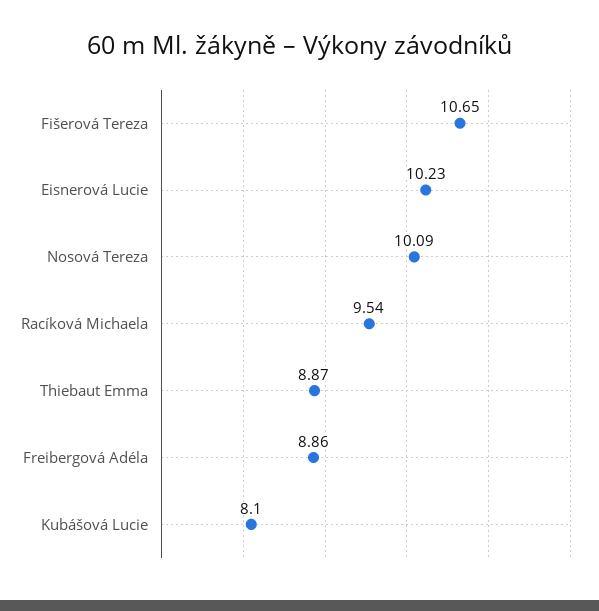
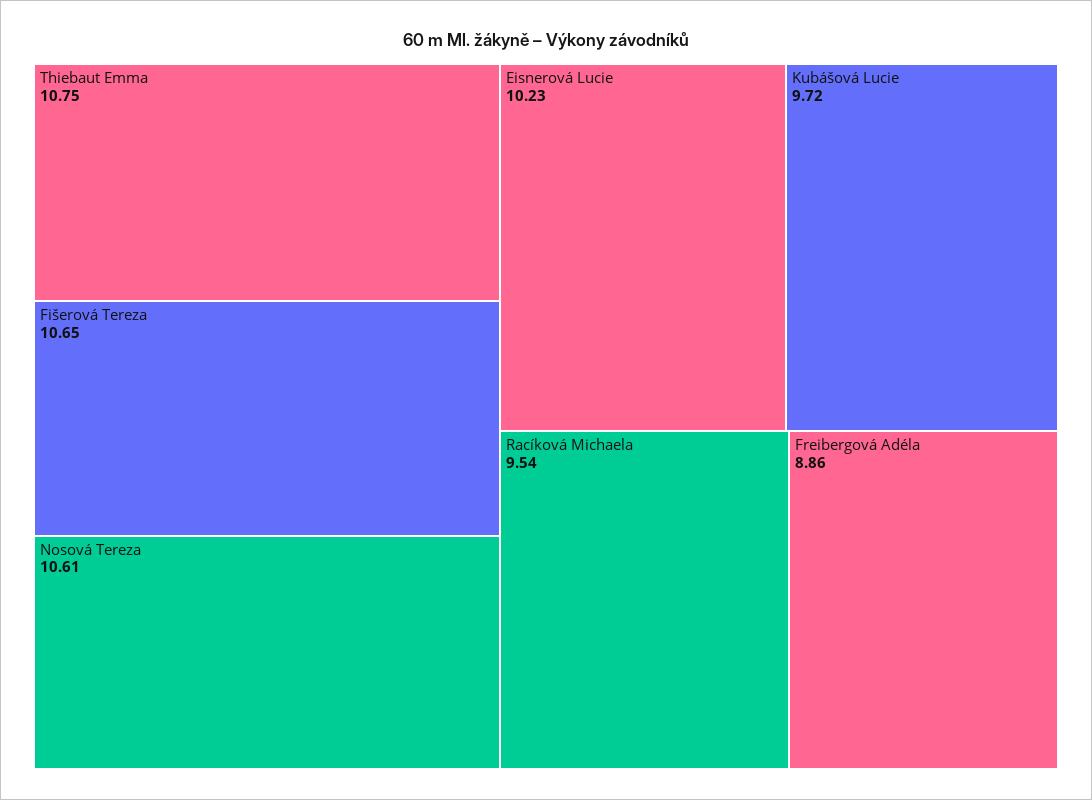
Nosová Tereza: 10.09 -> 10.61
Thiebaut Emma: 8.87 -> 10.75
Kubášová Lucie: 8.1 -> 9.72

